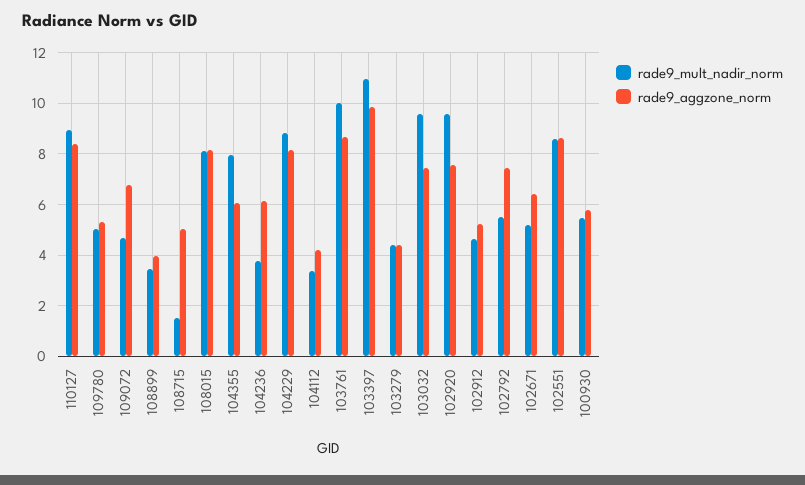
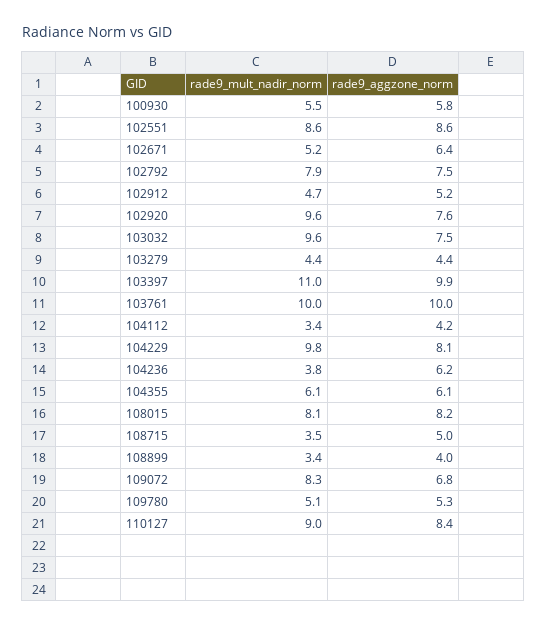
rade9_mult_nadir_norm, 109072: 4.75 -> 8.3
rade9_mult_nadir_norm, 108715: 1.5 -> 3.5
rade9_mult_nadir_norm, 104355: 8 -> 6.1
rade9_mult_nadir_norm, 104229: 8.75 -> 9.8
rade9_aggzone_norm, 103761: 8.75 -> 10
rade9_mult_nadir_norm, 102792: 5.5 -> 7.9

